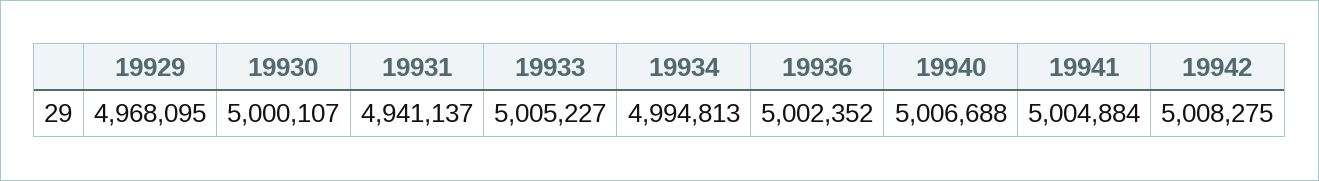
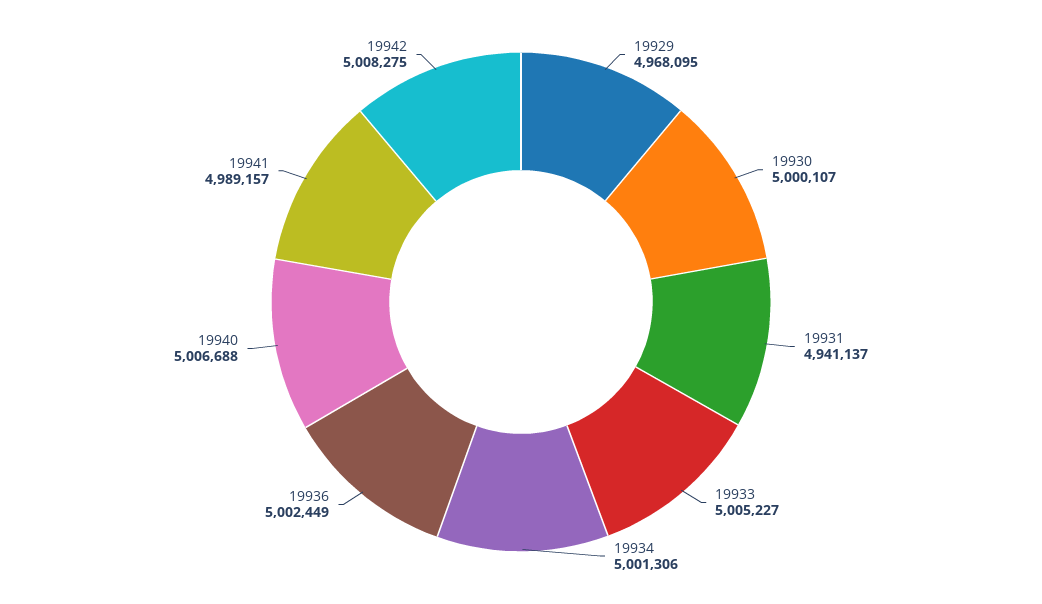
19934: 4994813 -> 5001306
19936: 5002352 -> 5002449
19941: 5004884 -> 4989157

